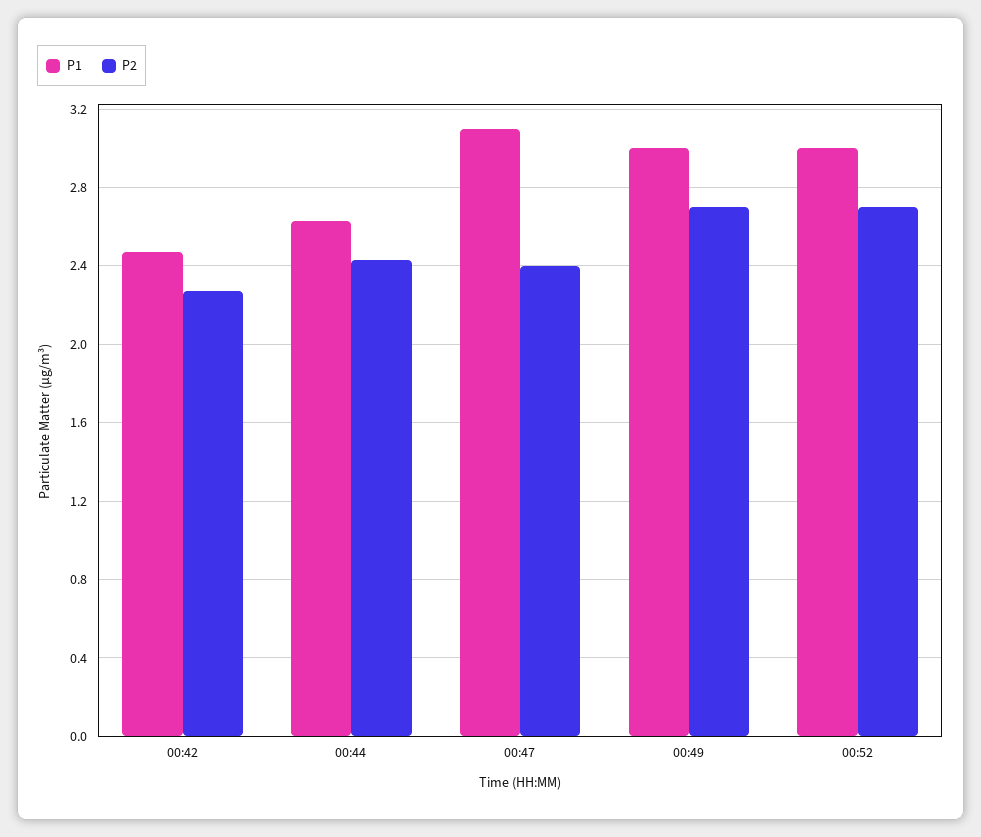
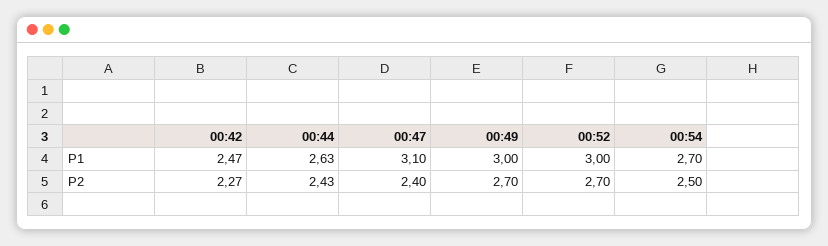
P1, 00:54: none -> 2.7
P2, 00:54: none -> 2.5

